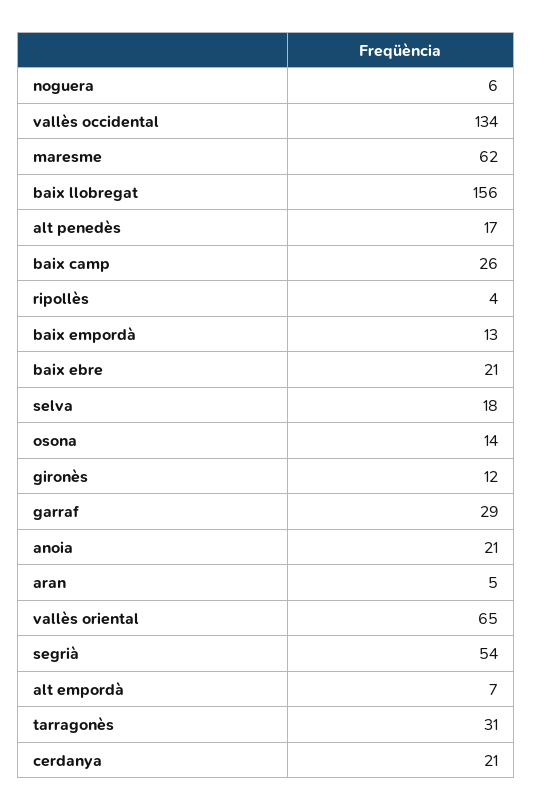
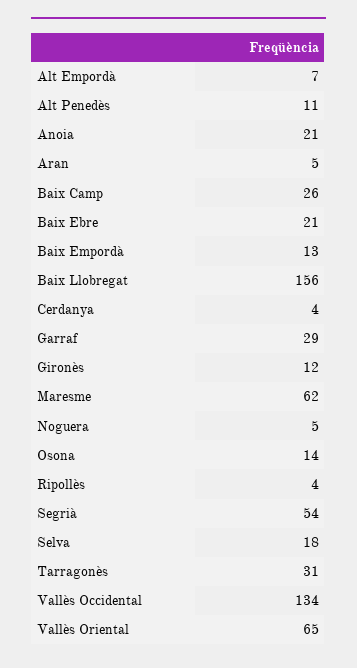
noguera: 6 -> 5
alt penedès: 17 -> 11
cerdanya: 21 -> 4

